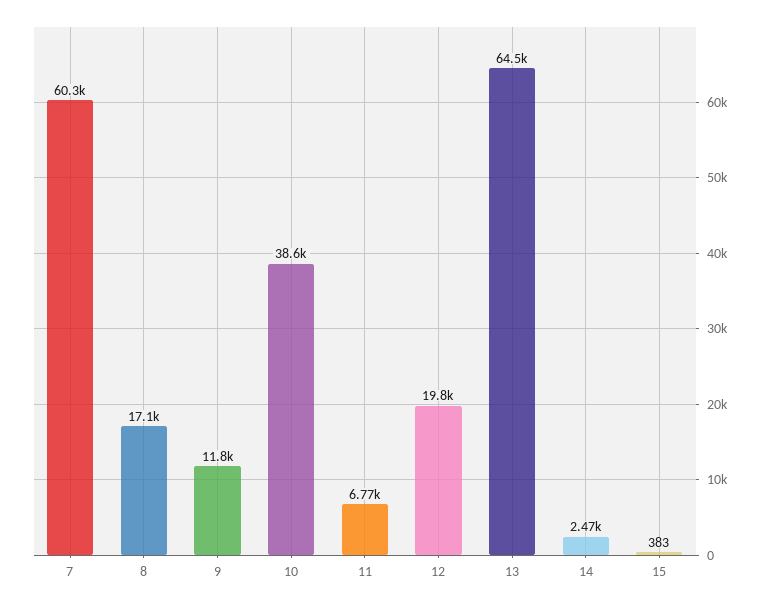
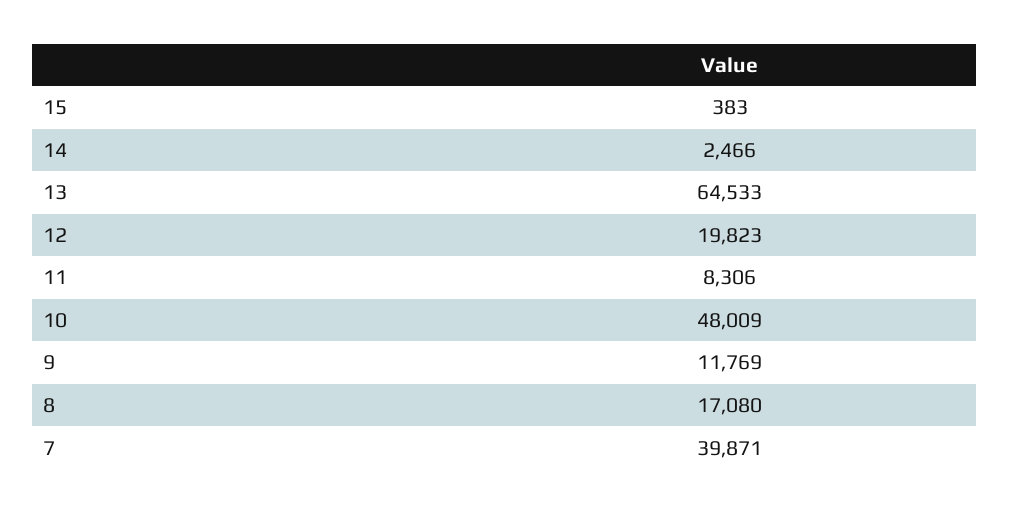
7: 60300 -> 39871
10: 38600 -> 48009
11: 6770 -> 8306

